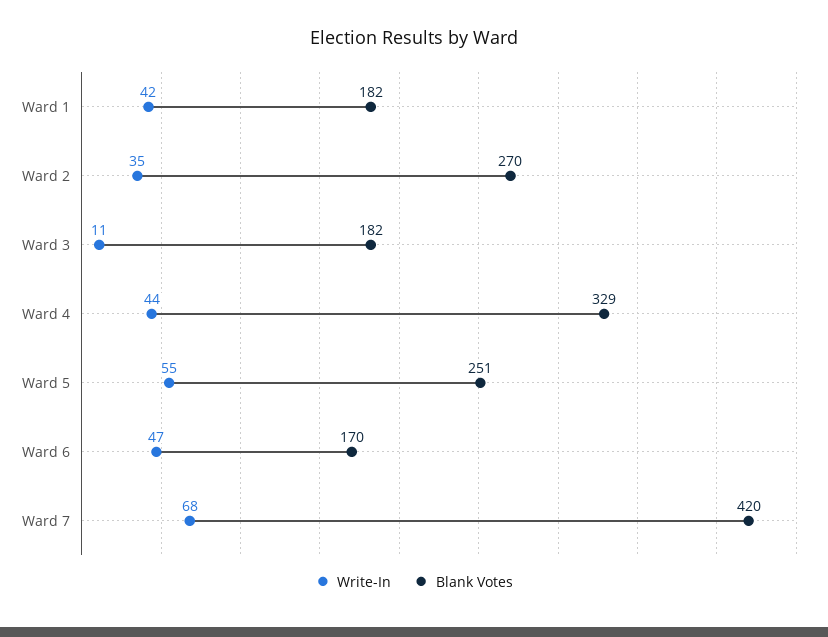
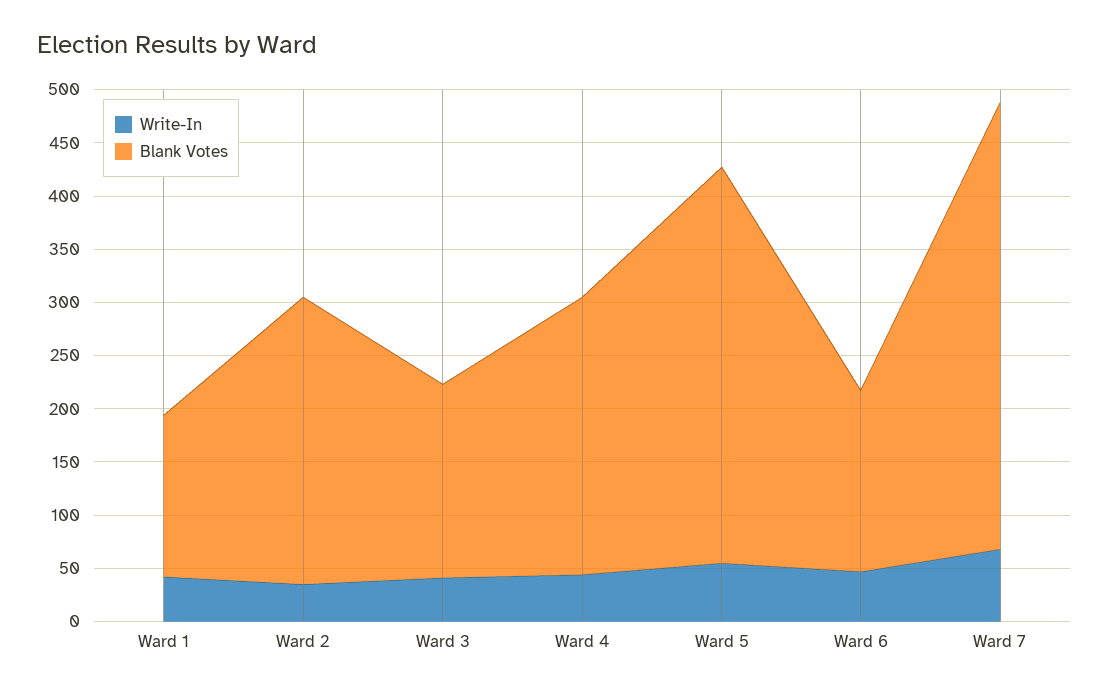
Blank Votes, Ward 1: 182 -> 150
Write-In, Ward 3: 11 -> 40
Blank Votes, Ward 4: 329 -> 260
Blank Votes, Ward 5: 251 -> 370

